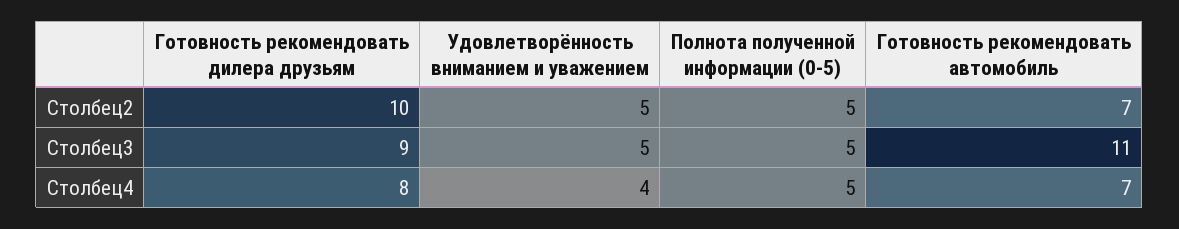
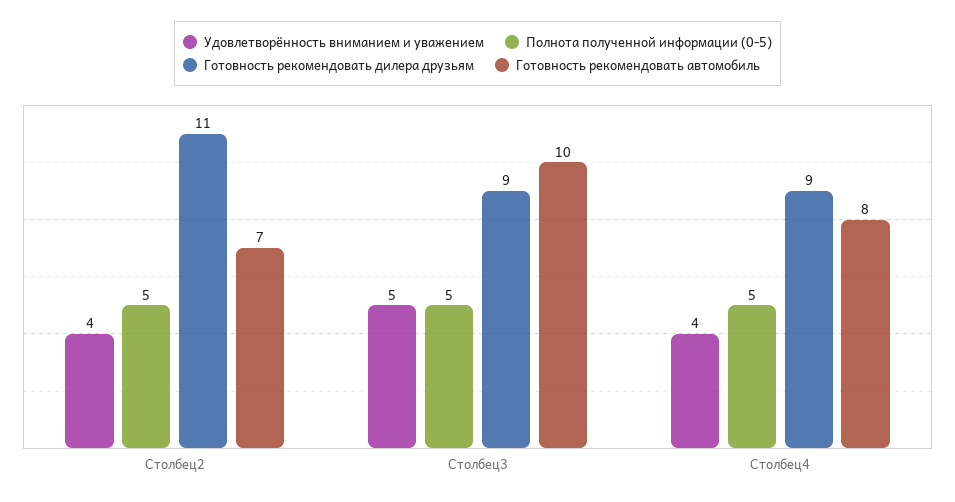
Готовность рекомендовать дилера друзьям, Столбец2: 10 -> 11
Удовлетворённость вниманием и уважением, Столбец2: 5 -> 4
Готовность рекомендовать автомобиль, Столбец3: 11 -> 10
Готовность рекомендовать дилера друзьям, Столбец4: 8 -> 9
Готовность рекомендовать автомобиль, Столбец4: 7 -> 8

